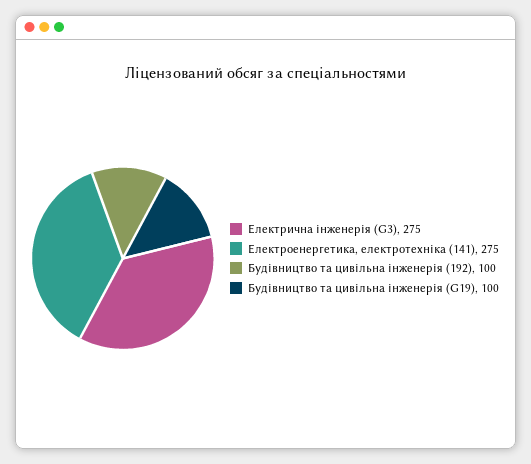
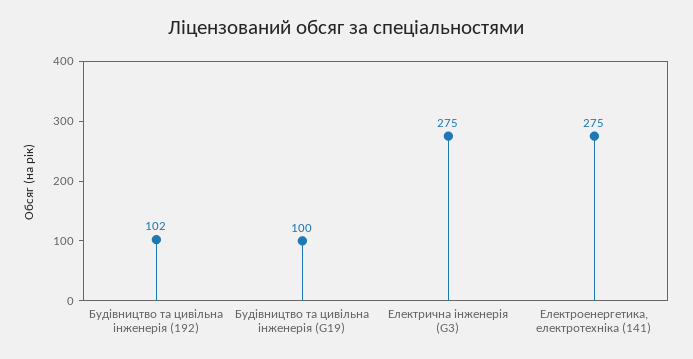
Будівництво та цивільна інженерія (192): 100 -> 102

